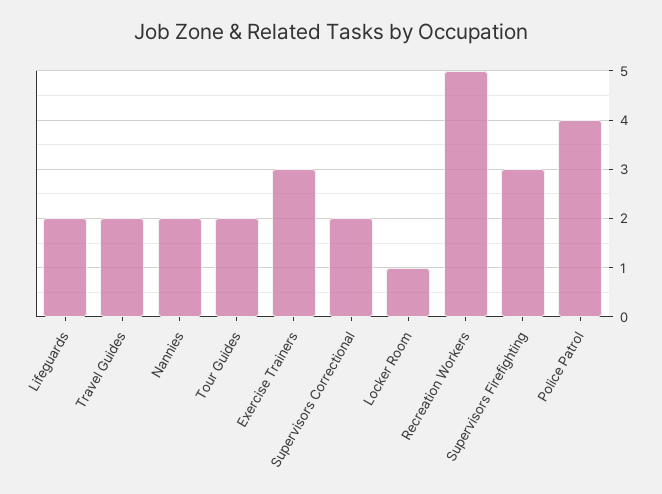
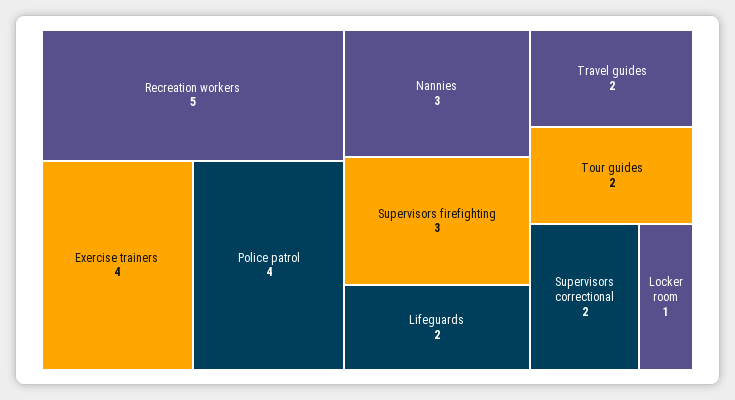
Nannies: 2 -> 3
Exercise Trainers: 3 -> 4

